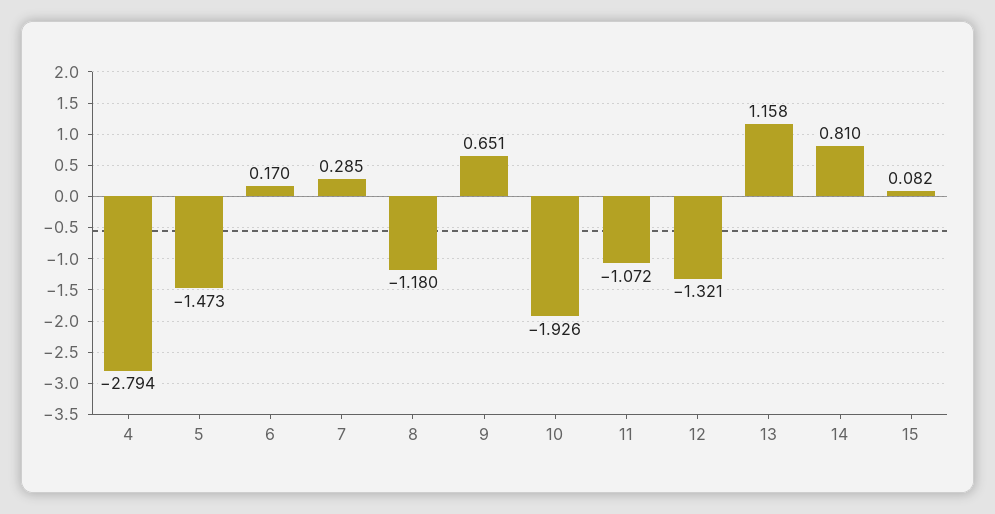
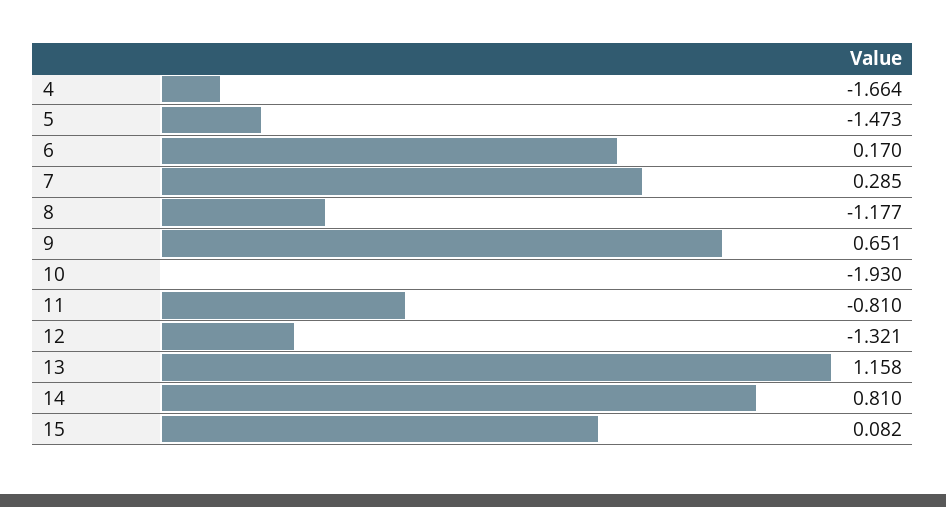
4: -2.794 -> -1.664
8: -1.18 -> -1.177
10: -1.926 -> -1.93
11: -1.072 -> -0.81

